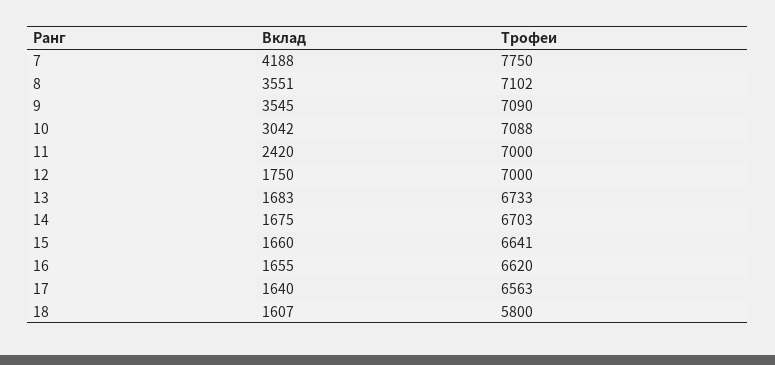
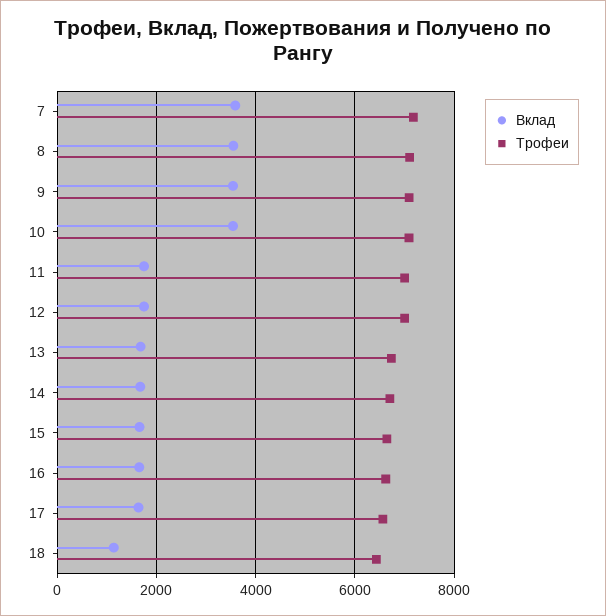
Вклад, 7: 4188 -> 3600
Трофеи, 7: 7750 -> 7200
Вклад, 10: 3042 -> 3600
Вклад, 11: 2420 -> 1800
Вклад, 18: 1607 -> 1200
Трофеи, 18: 5800 -> 6400

